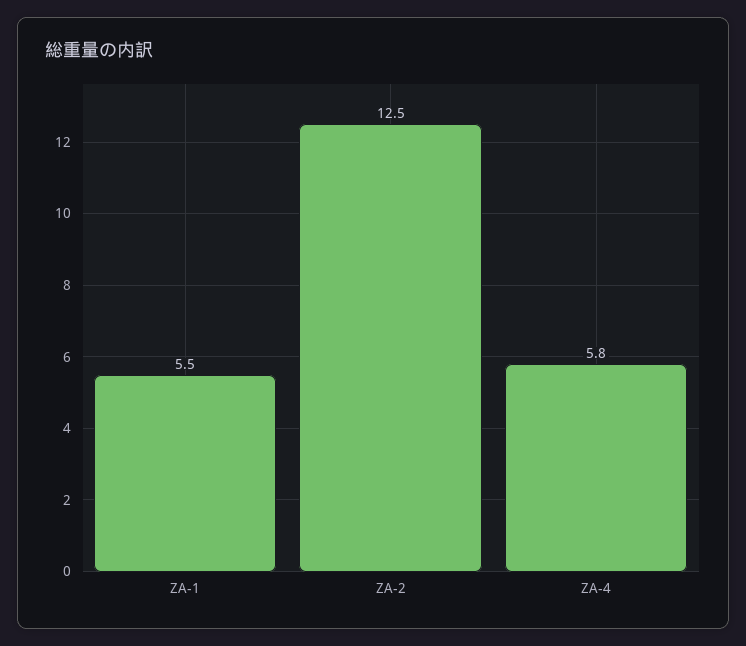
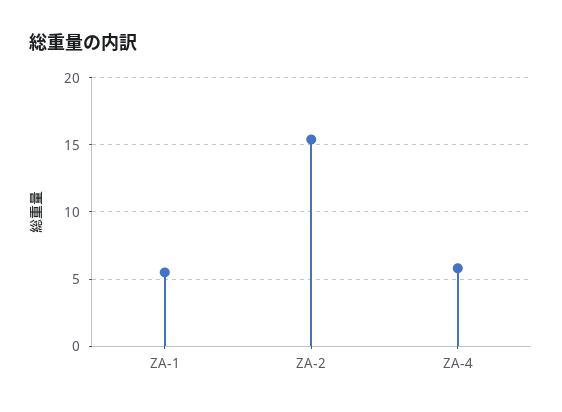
ZA-2: 12.5 -> 15.5

